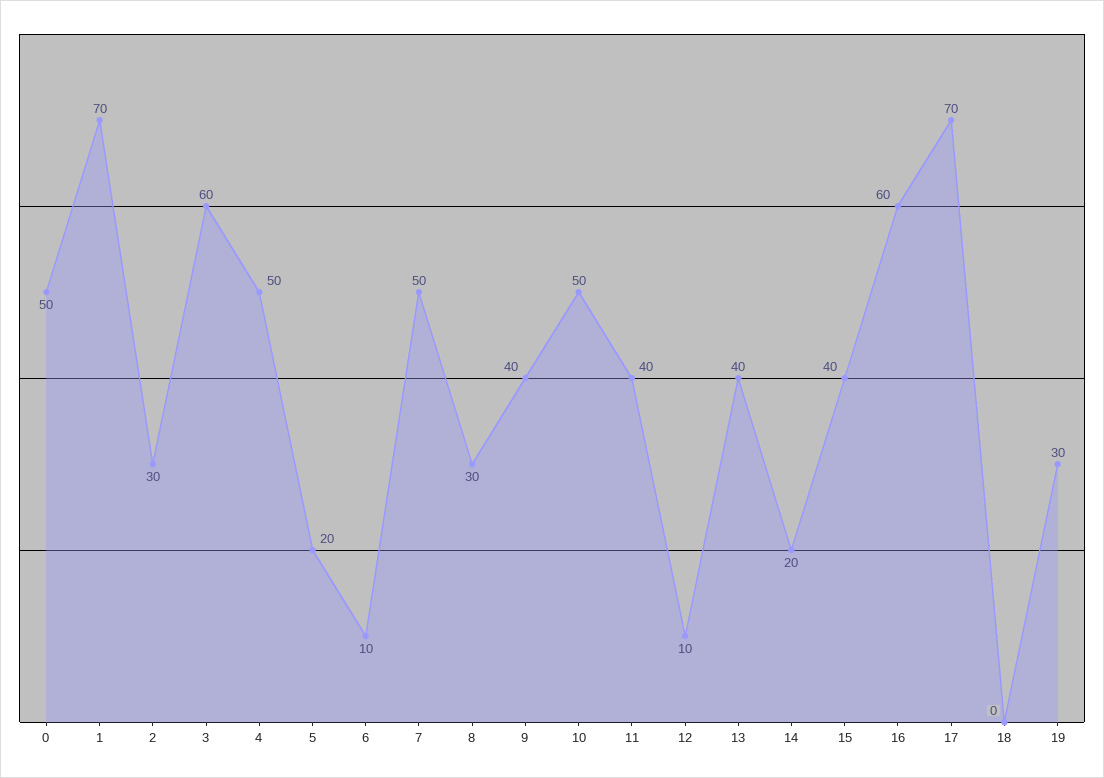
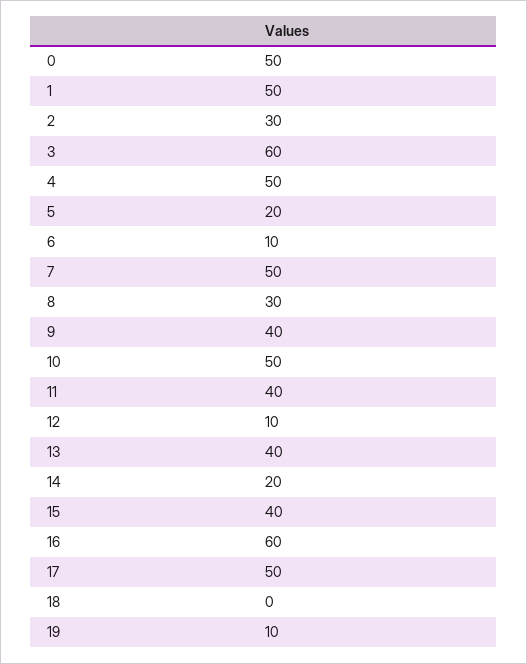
1: 70 -> 50
17: 70 -> 50
19: 30 -> 10

